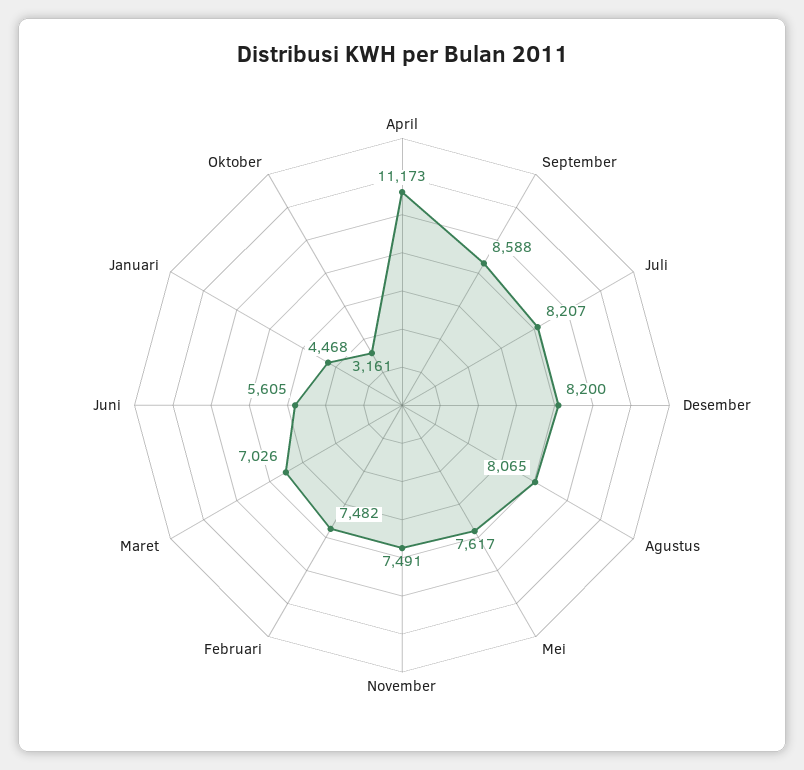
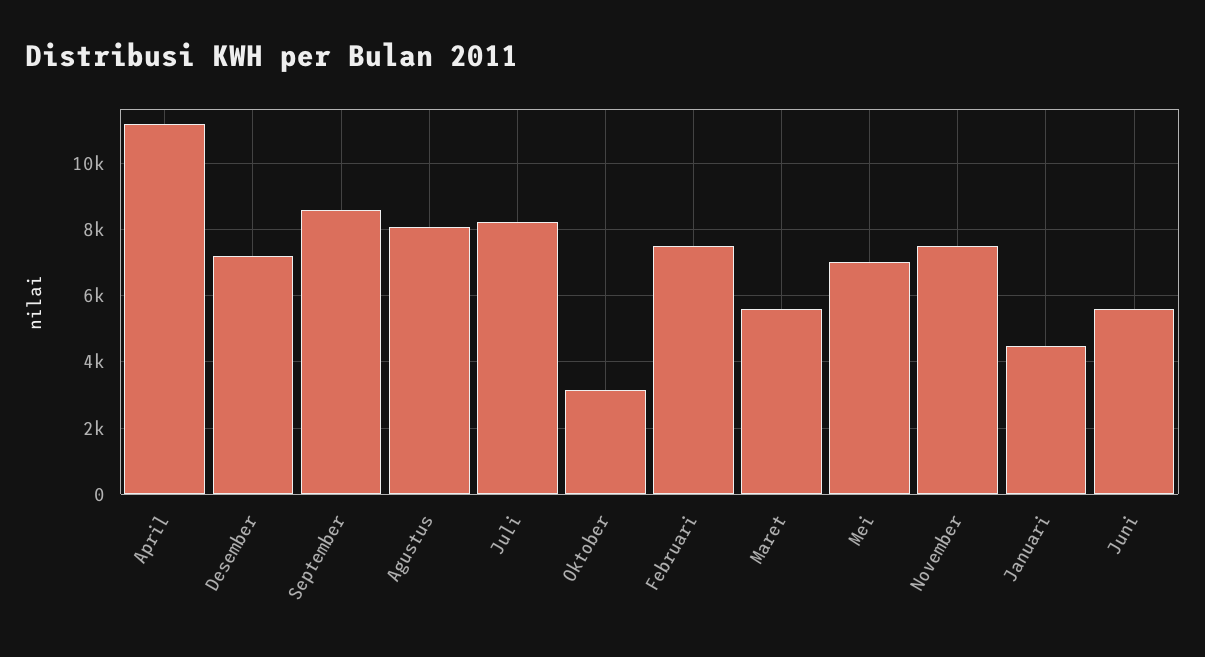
Desember: 8200 -> 7200
Mei: 7617 -> 7000
Maret: 7026 -> 5600

